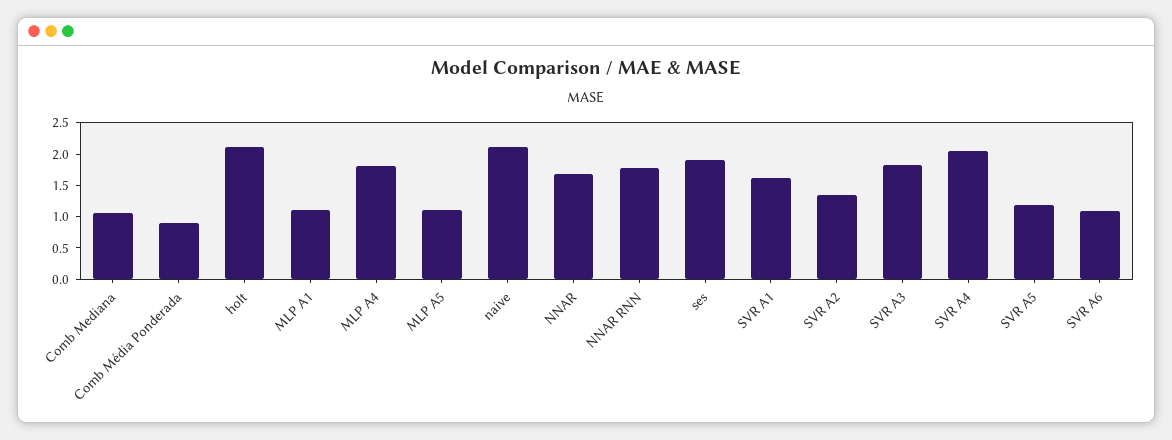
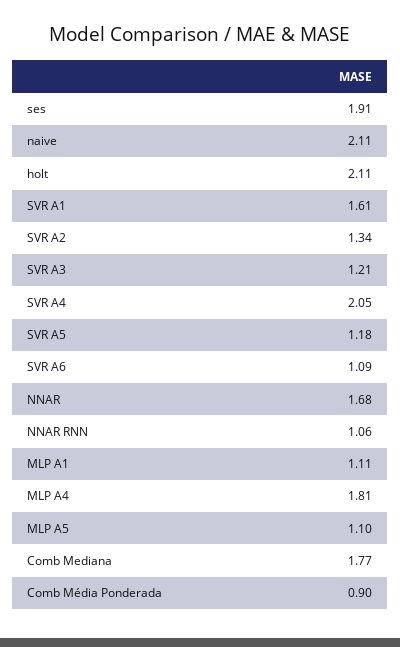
Comb Mediana: 1 -> 1.77
NNAR RNN: 1.75 -> 1.06
SVR A3: 1.75 -> 1.21

